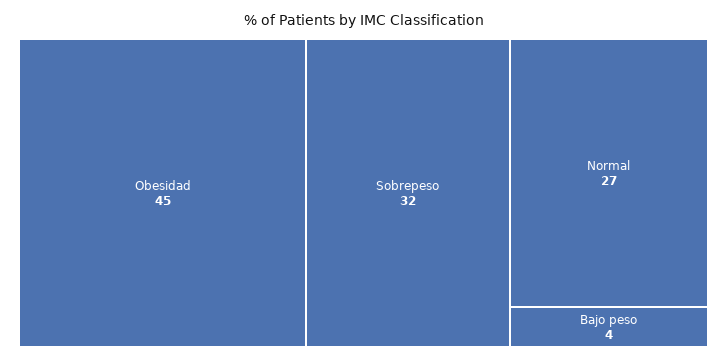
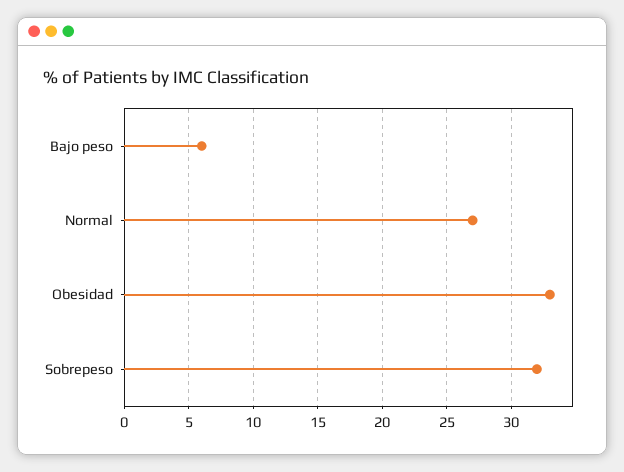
Obesidad: 45 -> 33
Bajo peso: 4 -> 6

